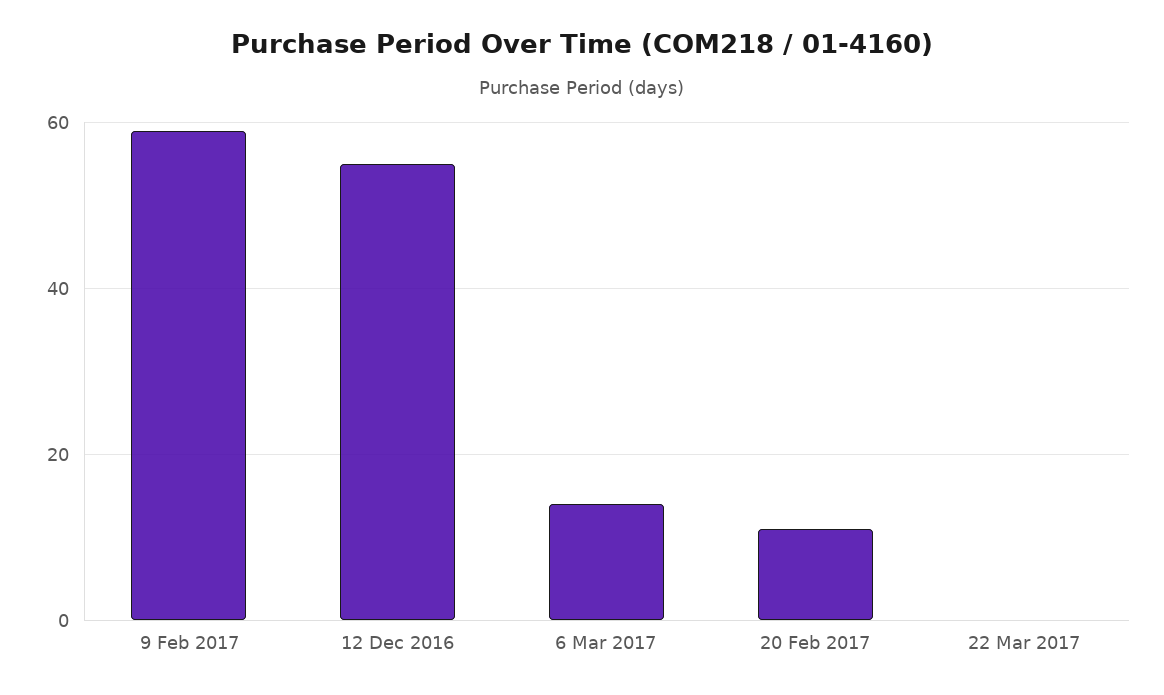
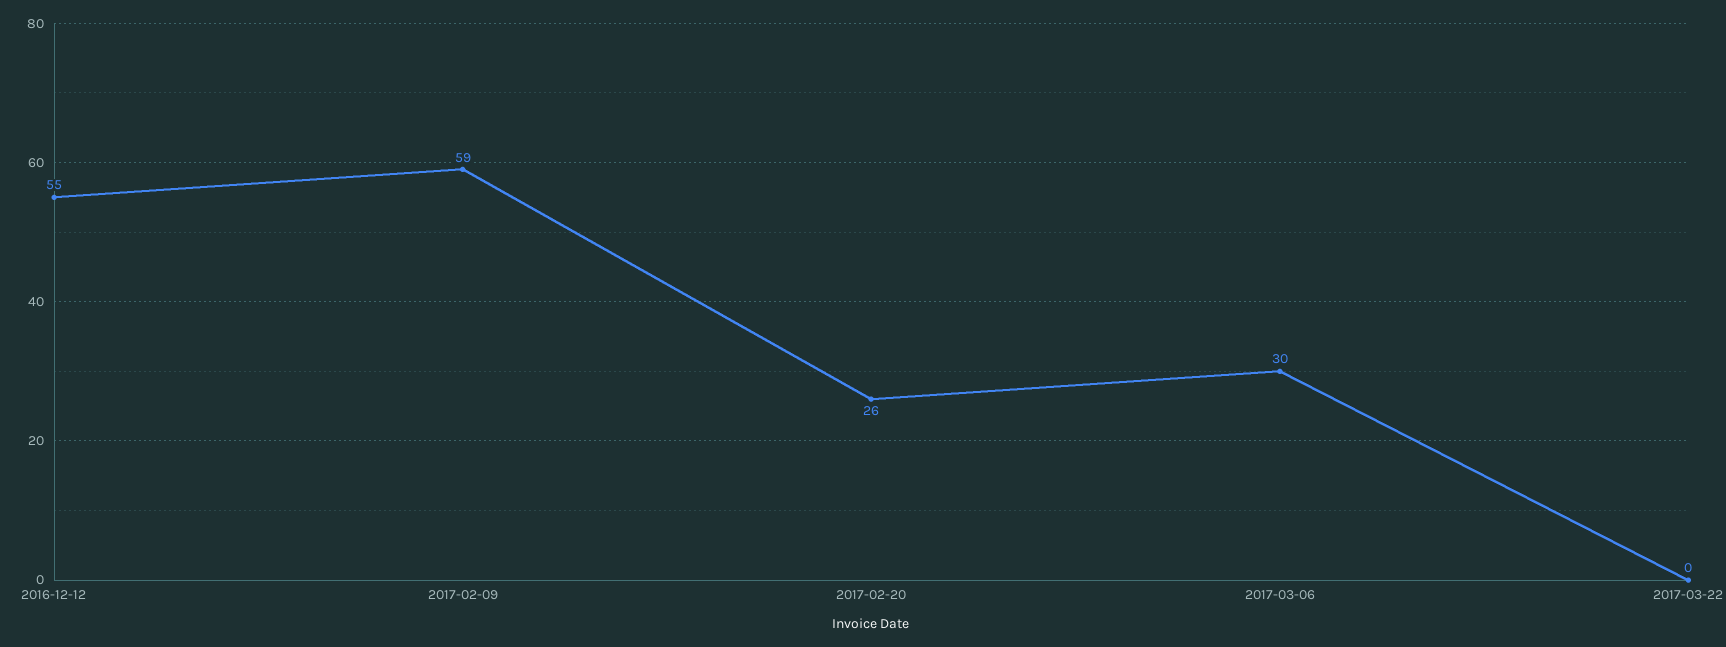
6 Mar 2017: 15 -> 30
20 Feb 2017: 10 -> 26

